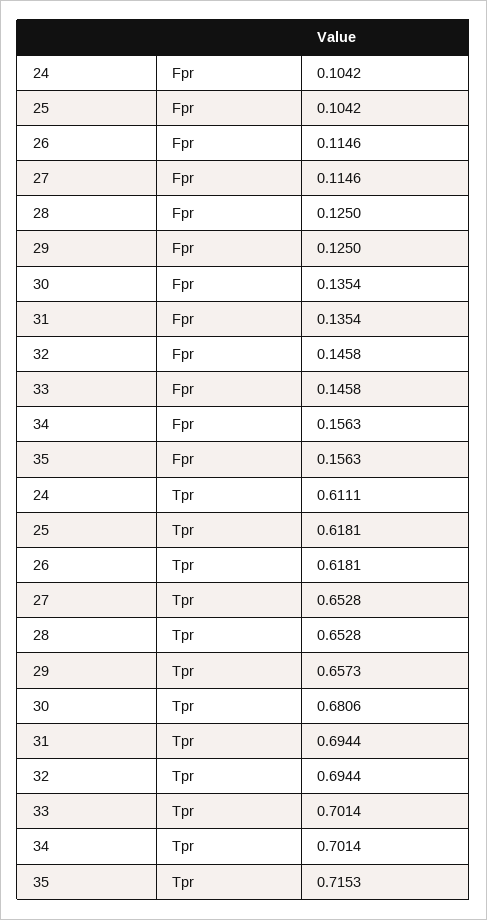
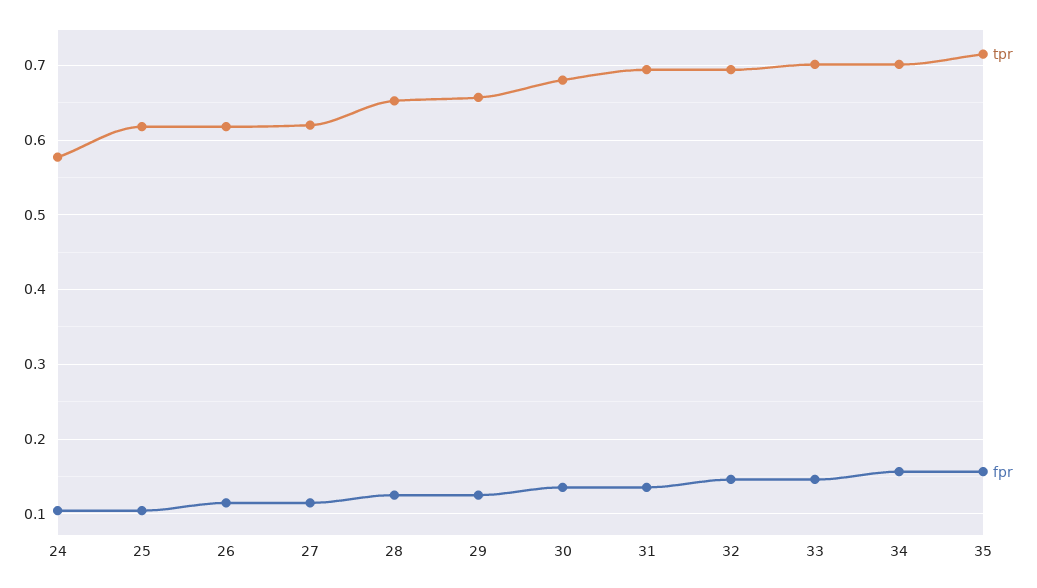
Tpr, 24: 0.6111 -> 0.58
Tpr, 27: 0.6528 -> 0.62

